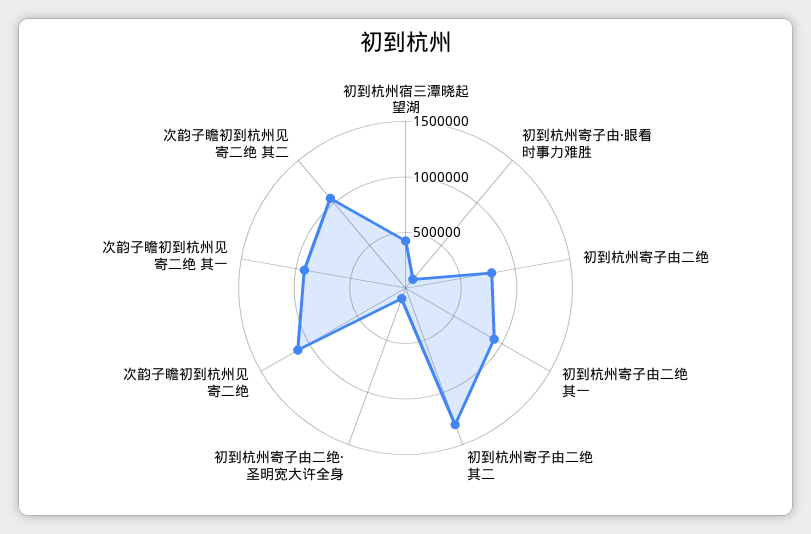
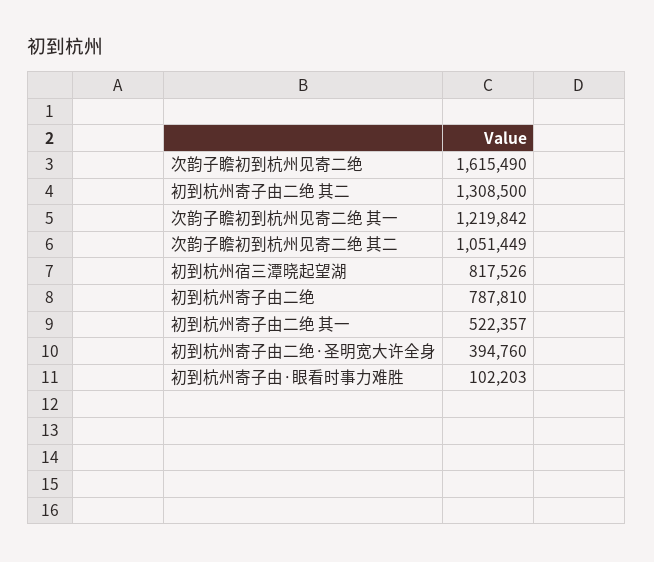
初到杭州宿三潭晓起望湖: 400000 -> 817526
初到杭州寄子由二绝 其一: 900000 -> 522357
初到杭州寄子由二绝·圣明宽大许全身: 100000 -> 394760
次韵子瞻初到杭州见寄二绝: 1100000 -> 1615490
次韵子瞻初到杭州见寄二绝 其一: 900000 -> 1219842

